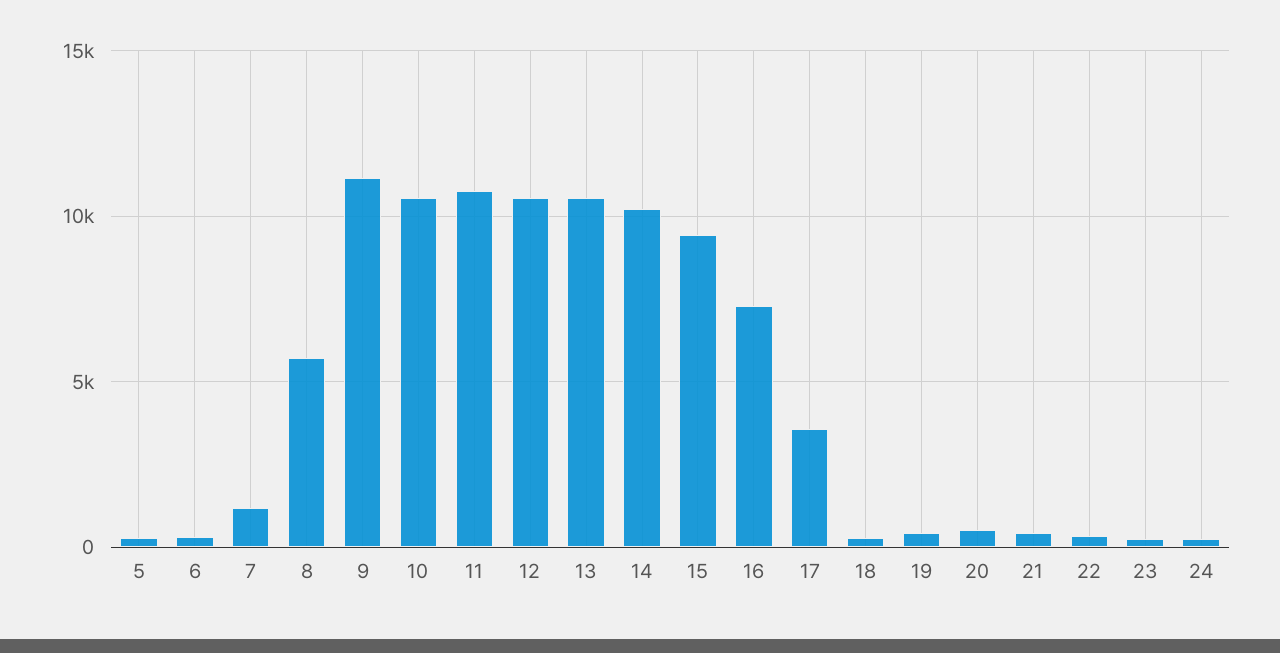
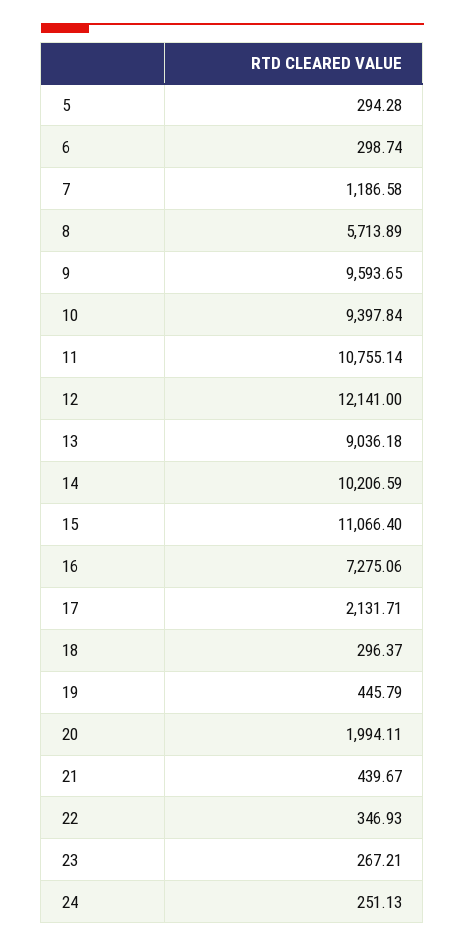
9: 11000 -> 9593.65
10: 10500 -> 9397.84
12: 10500 -> 12141
13: 10500 -> 9036.18
15: 9500 -> 11066.4
17: 3500 -> 2131.71
20: 500 -> 1994.11

